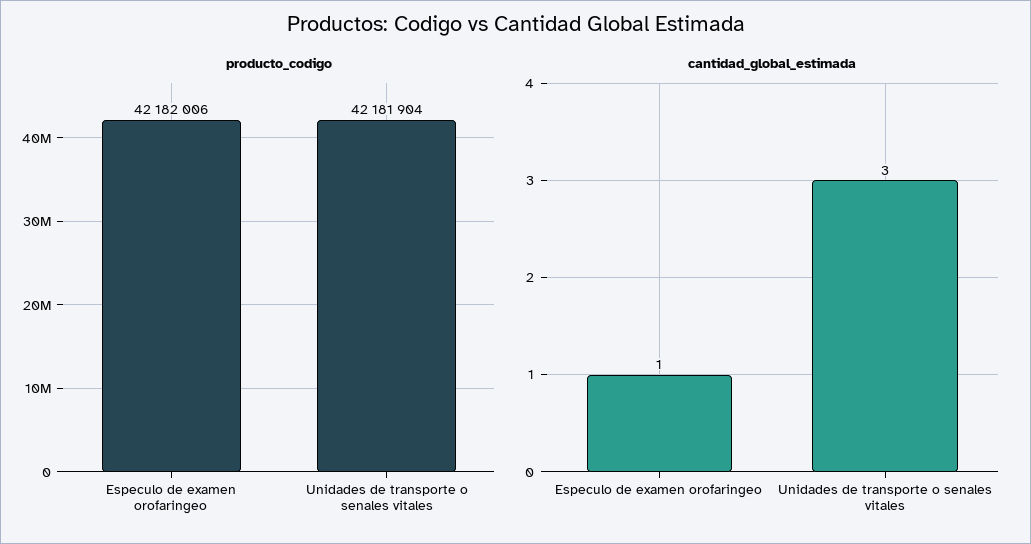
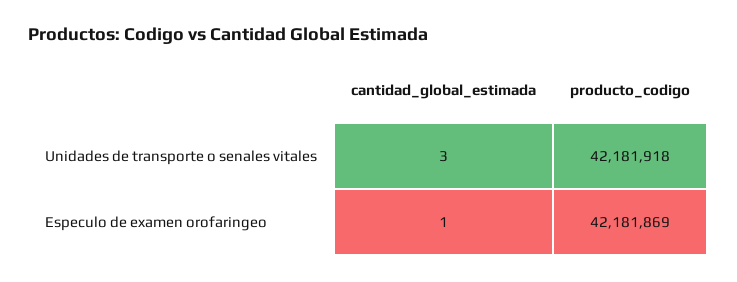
producto_codigo, Especulo de examen orofaringeo: 42182006 -> 42181869
producto_codigo, Unidades de transporte o senales vitales: 42181904 -> 42181918

